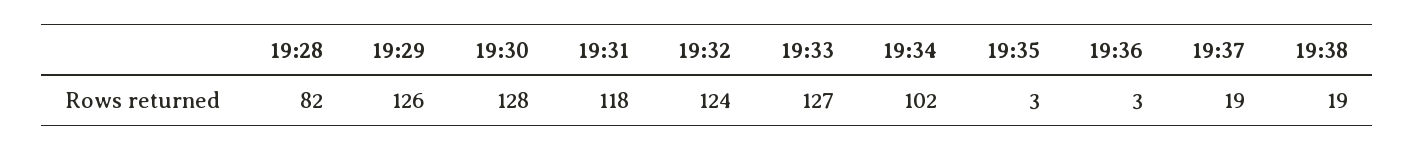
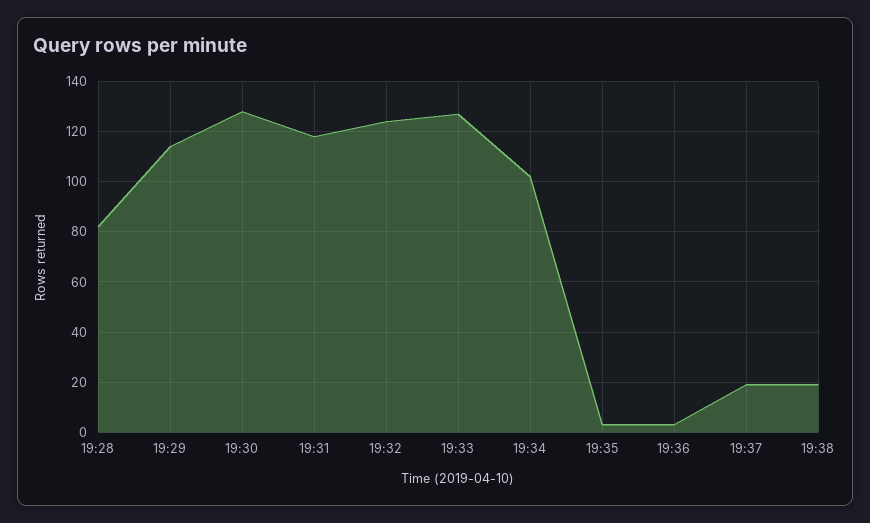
19:29: 126 -> 115

